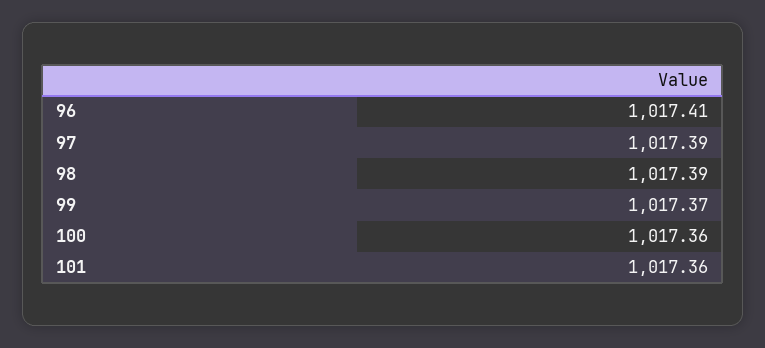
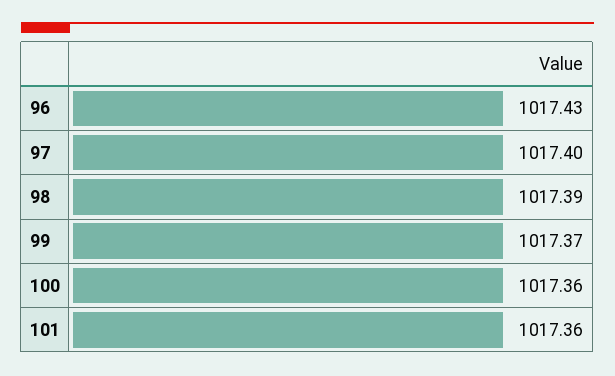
96: 1017.41 -> 1017.43
97: 1017.39 -> 1017.4

